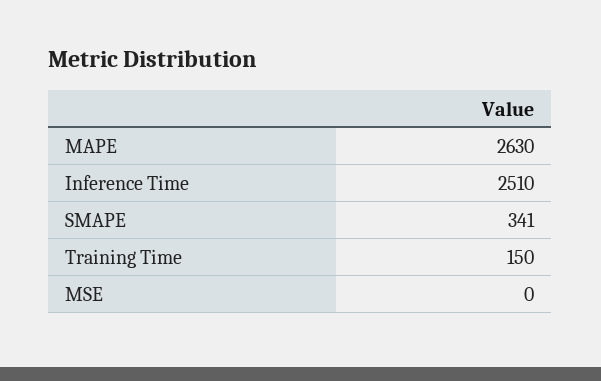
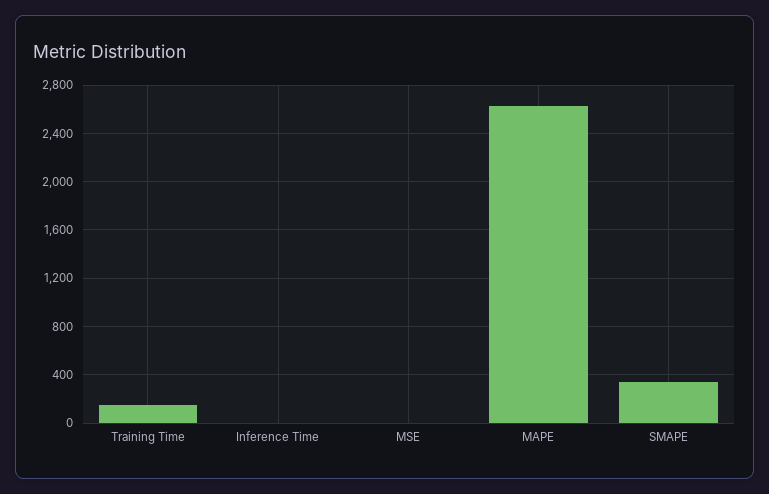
Inference Time: 2510 -> 0

